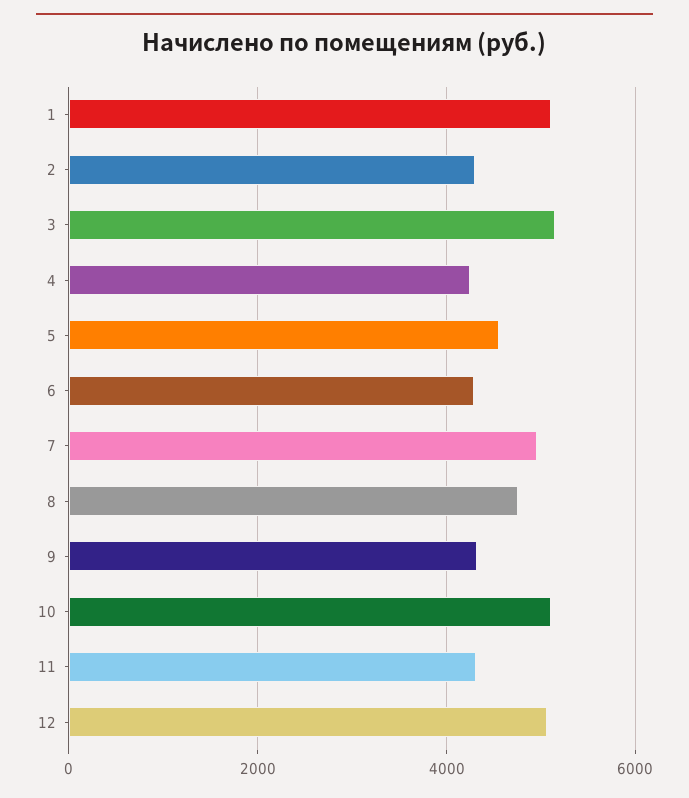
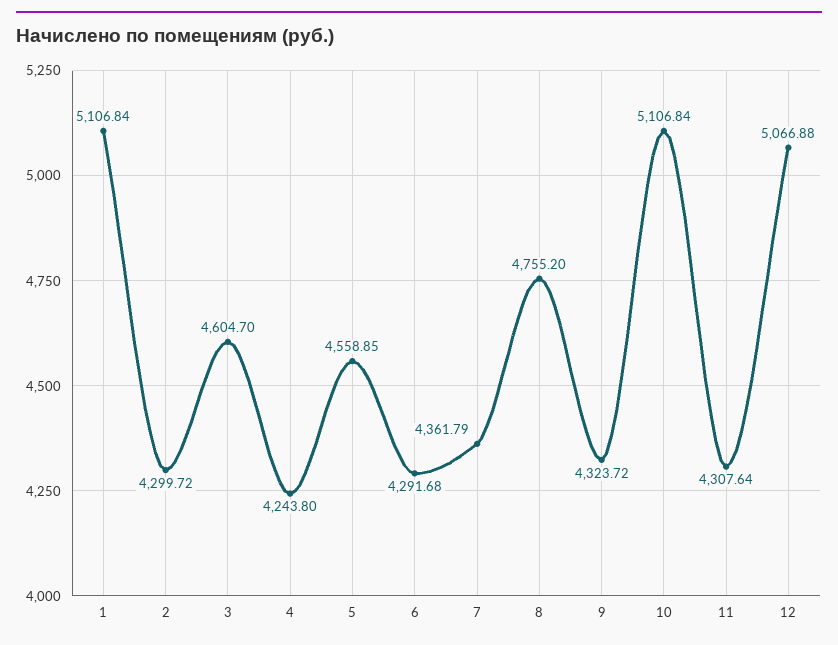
3: 5200 -> 4604.7
7: 5000 -> 4361.79

